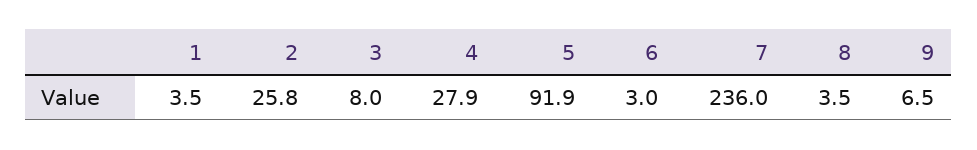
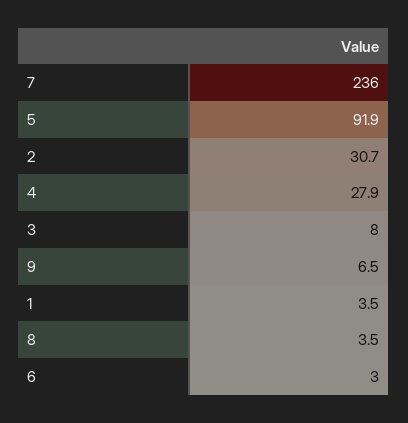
2: 25.8 -> 30.7

